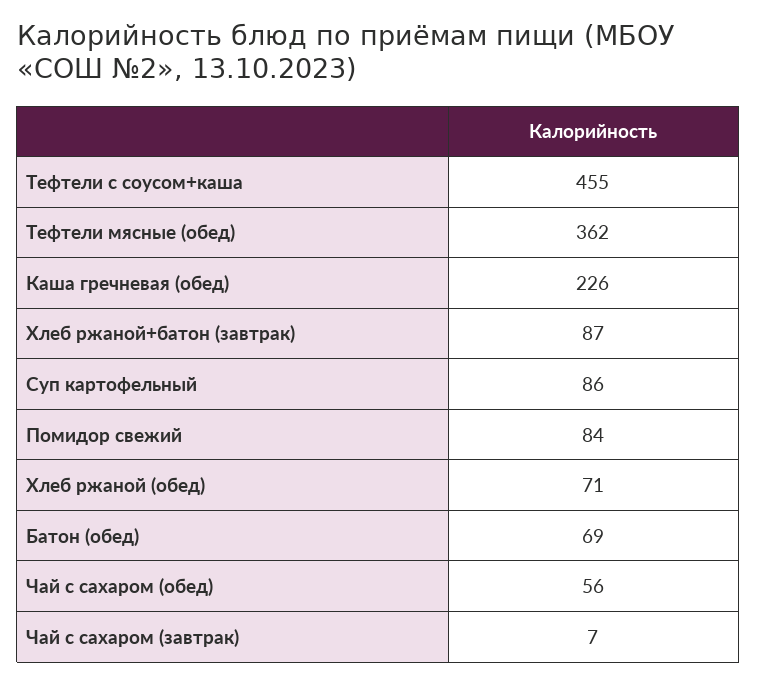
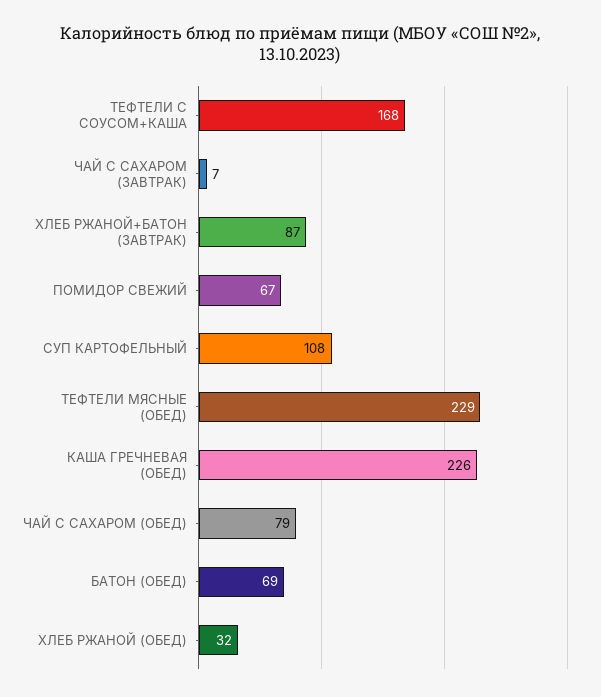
Тефтели с соусом+каша: 455 -> 168
Тефтели мясные (обед): 362 -> 229
Суп картофельный: 86 -> 108
Помидор свежий: 84 -> 67
Хлеб ржаной (обед): 71 -> 32
Чай с сахаром (обед): 56 -> 79

